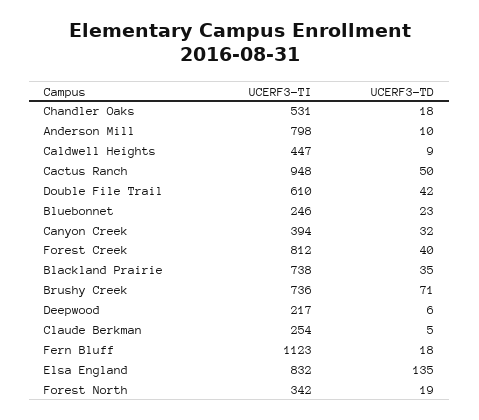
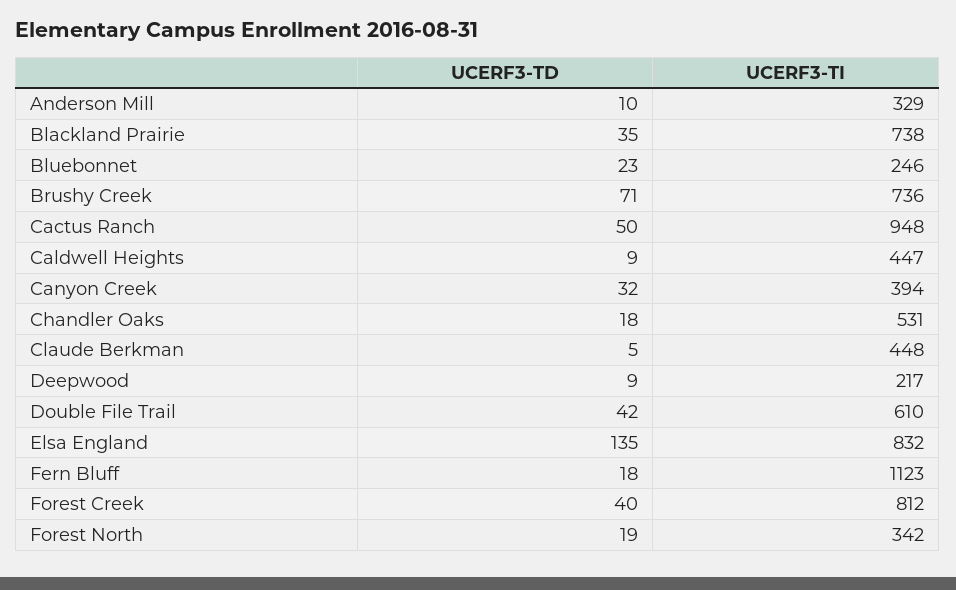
UCERF3-TI, Anderson Mill: 798 -> 329
UCERF3-TD, Deepwood: 6 -> 9
UCERF3-TI, Claude Berkman: 254 -> 448

